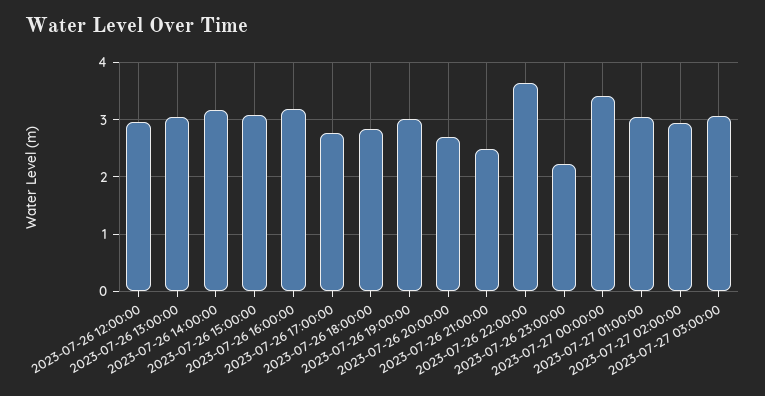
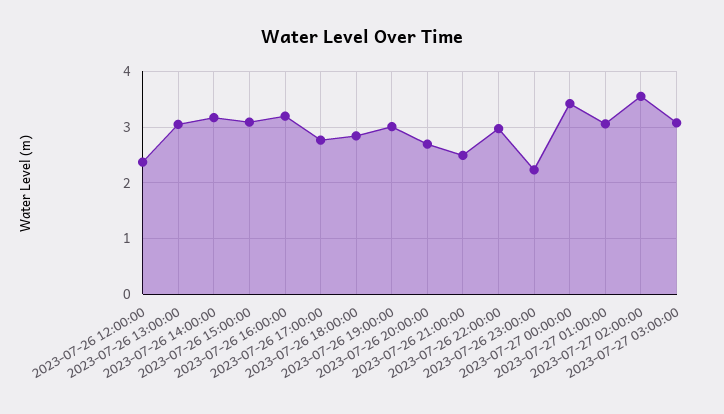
2023-07-26 12:00:00: 3 -> 2.4
2023-07-26 22:00:00: 3.6 -> 3
2023-07-27 02:00:00: 3 -> 3.6

